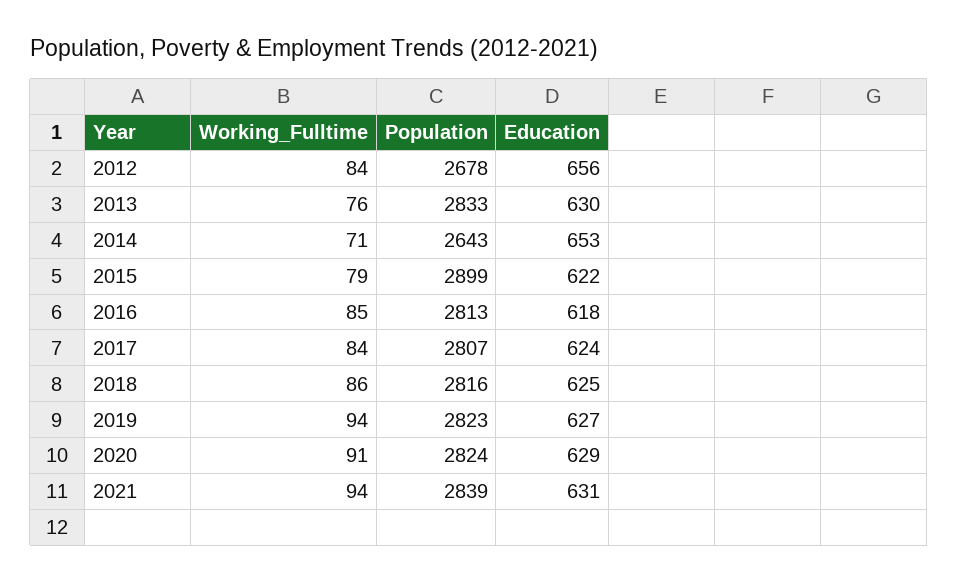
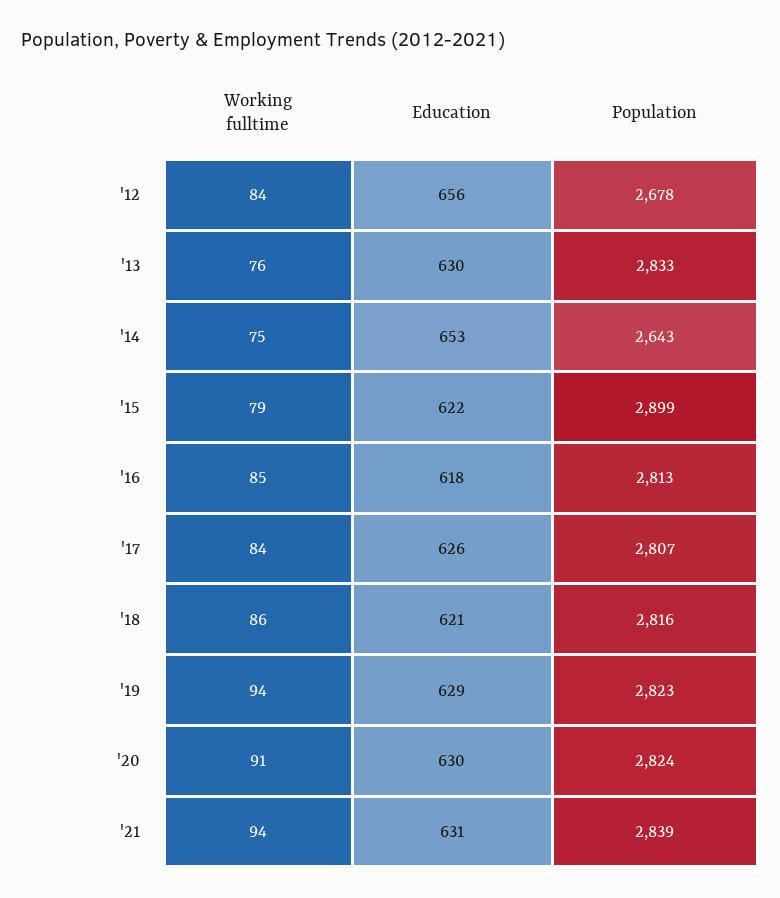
Working_Fulltime, 2014: 71 -> 75
Education, 2017: 624 -> 626
Education, 2018: 625 -> 621
Education, 2019: 627 -> 629
Education, 2020: 629 -> 630

